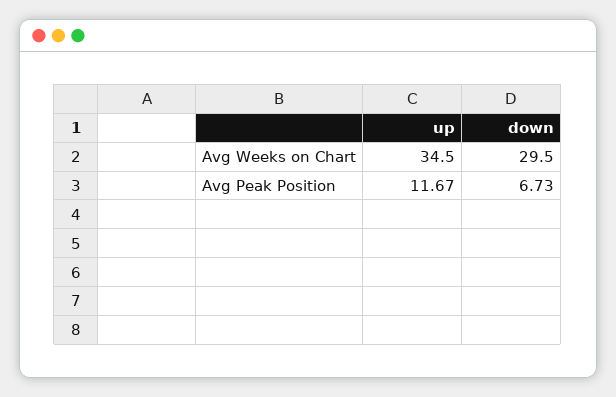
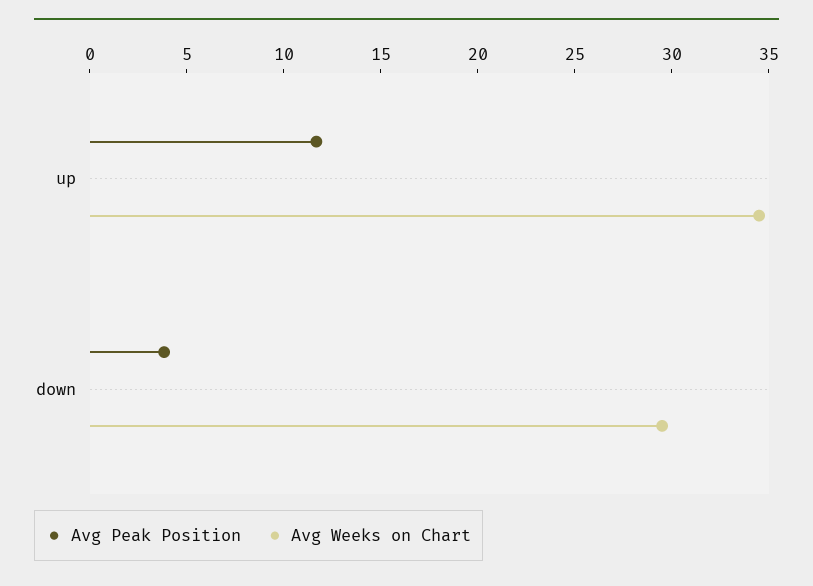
Avg Peak Position, down: 6.73 -> 4

